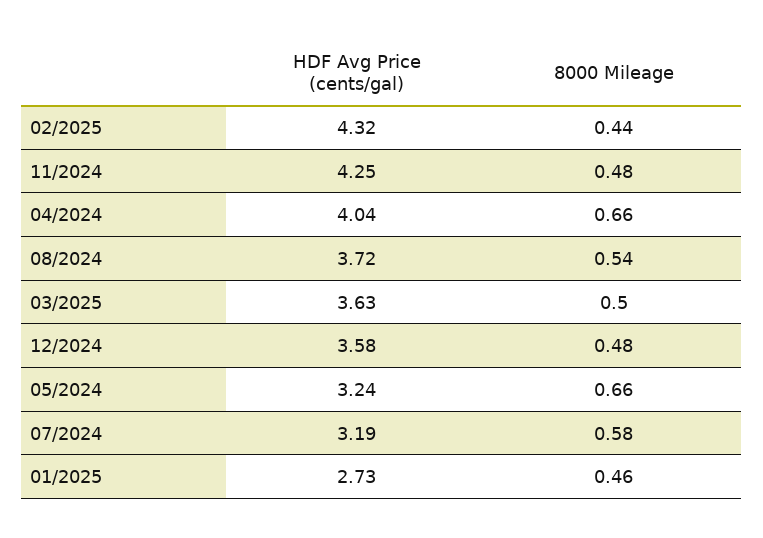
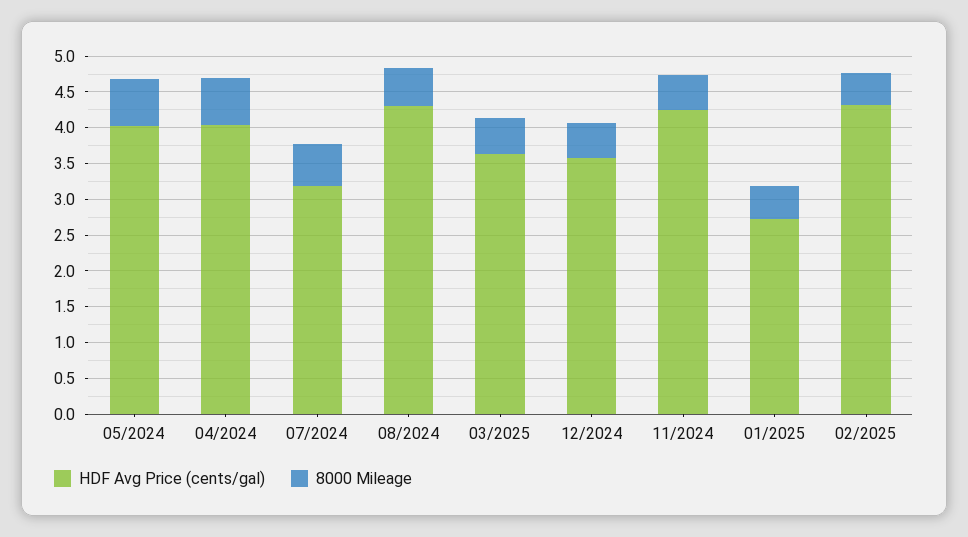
HDF Avg Price (cents/gal), 08/2024: 3.72 -> 4.25
HDF Avg Price (cents/gal), 05/2024: 3.24 -> 4

